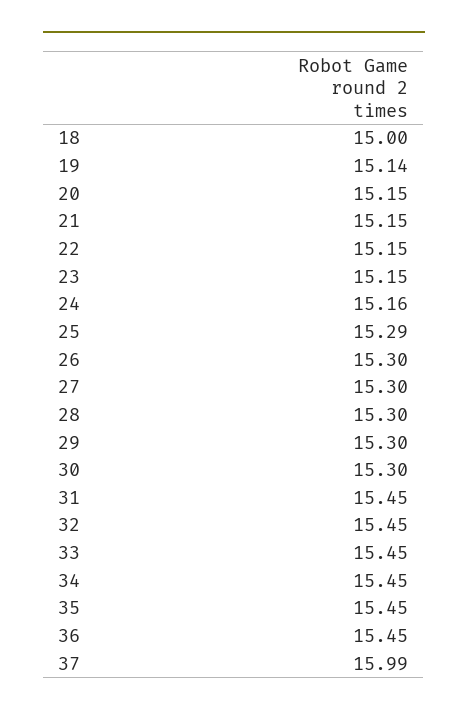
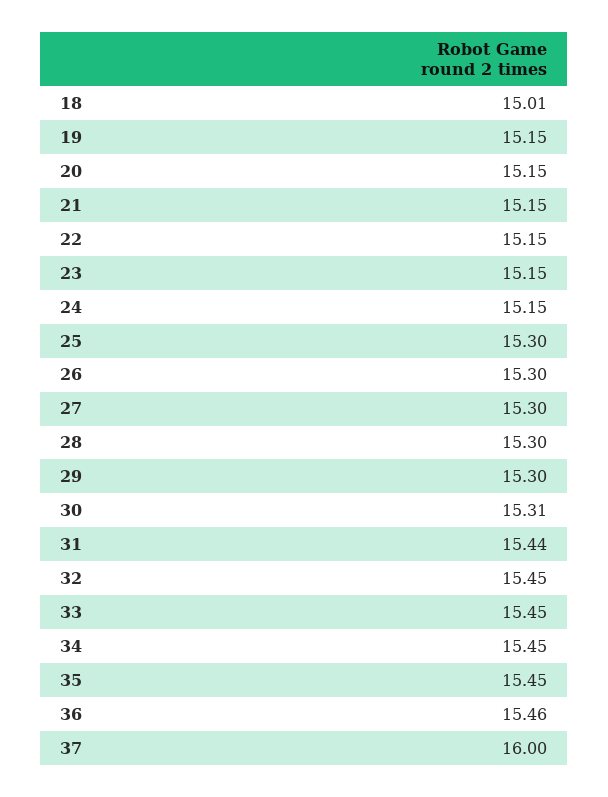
18: 15 -> 15.01
19: 15.14 -> 15.15
24: 15.16 -> 15.15
25: 15.29 -> 15.3
30: 15.3 -> 15.31
31: 15.45 -> 15.44
36: 15.45 -> 15.46
37: 15.99 -> 16

